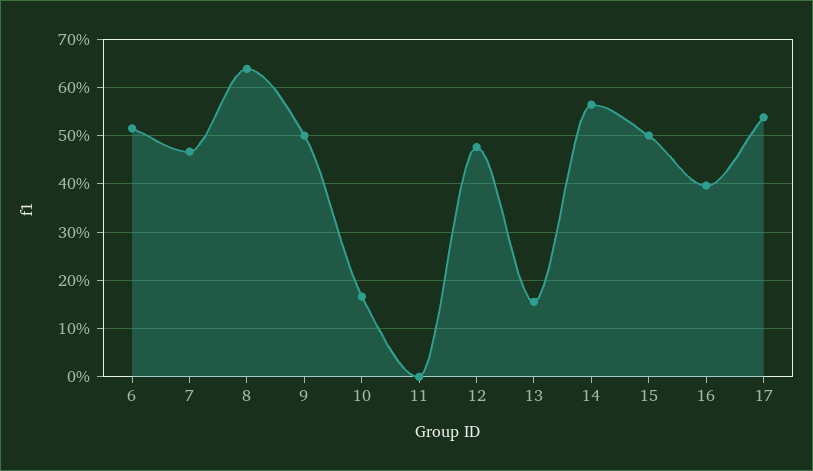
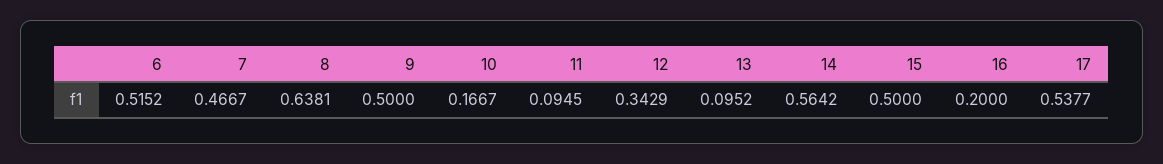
11: 0 -> 0.0945
12: 0.48 -> 0.3429
13: 0.16 -> 0.0952
16: 0.4 -> 0.2

